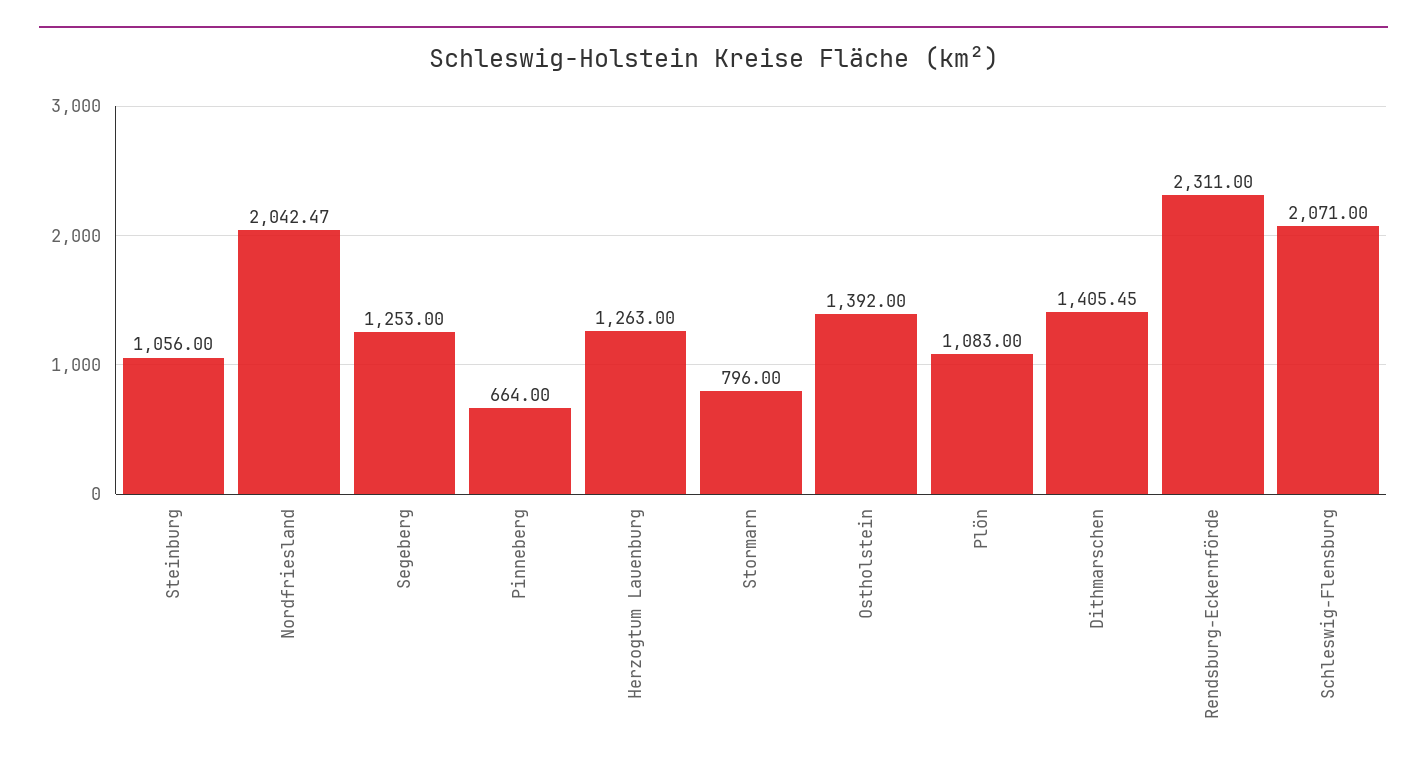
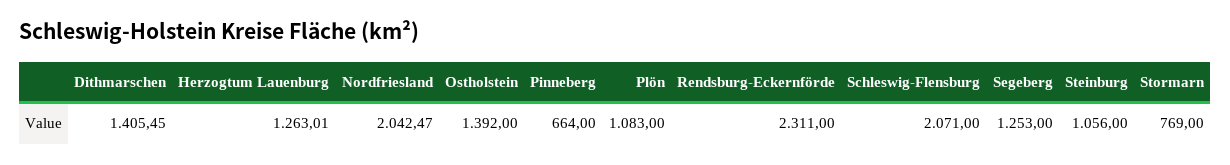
Herzogtum Lauenburg: 1263 -> 1263.01
Stormarn: 796 -> 769

